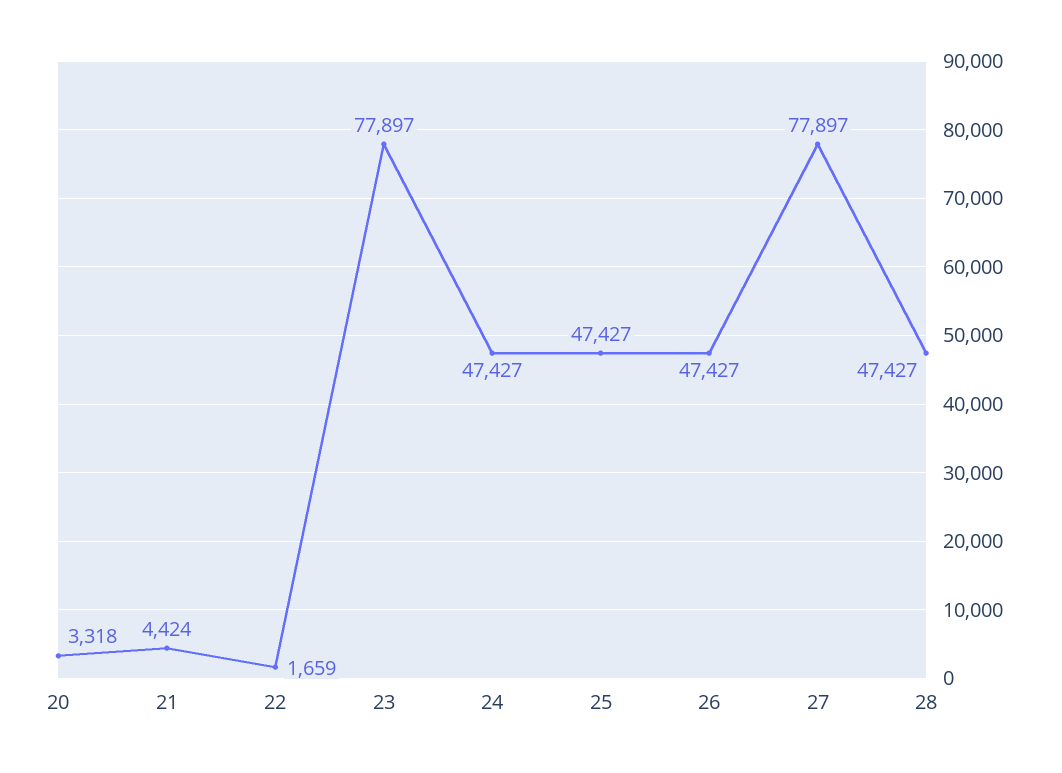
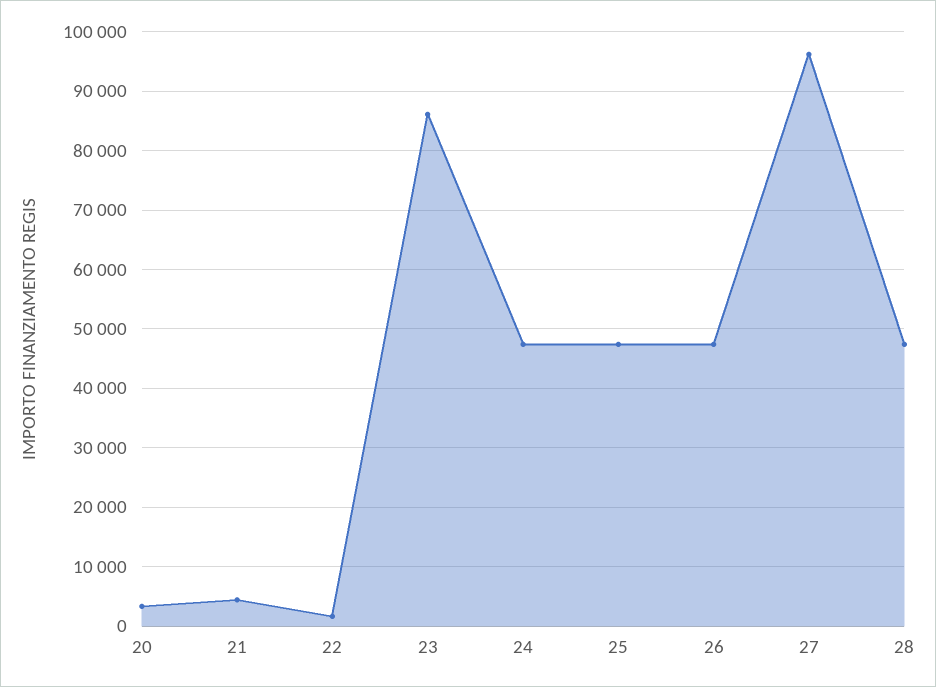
23: 77897 -> 86000
27: 77897 -> 96000

